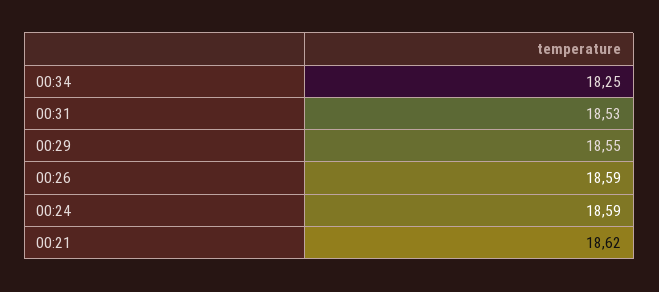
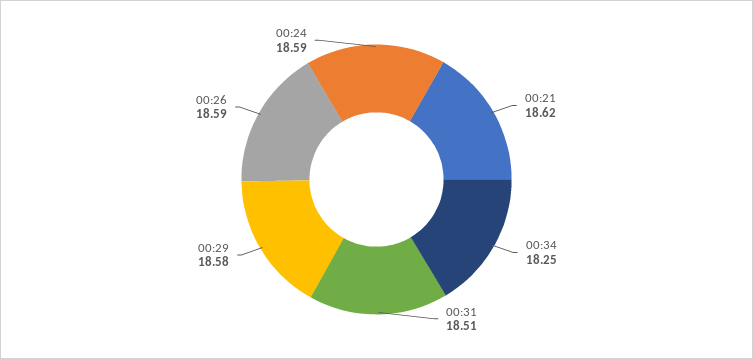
00:31: 18.53 -> 18.51
00:29: 18.55 -> 18.58

